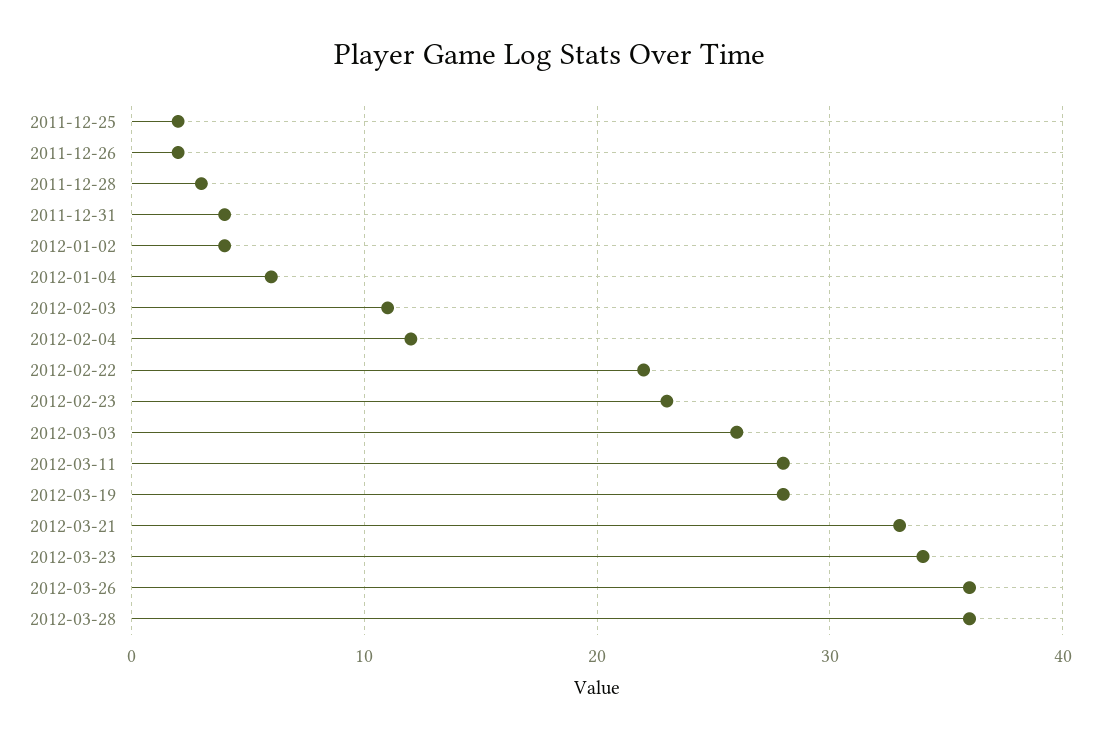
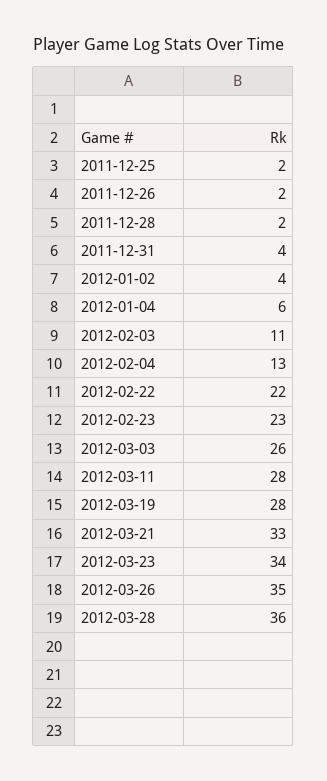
2011-12-28: 3 -> 2
2012-02-04: 12 -> 13
2012-03-26: 36 -> 35

